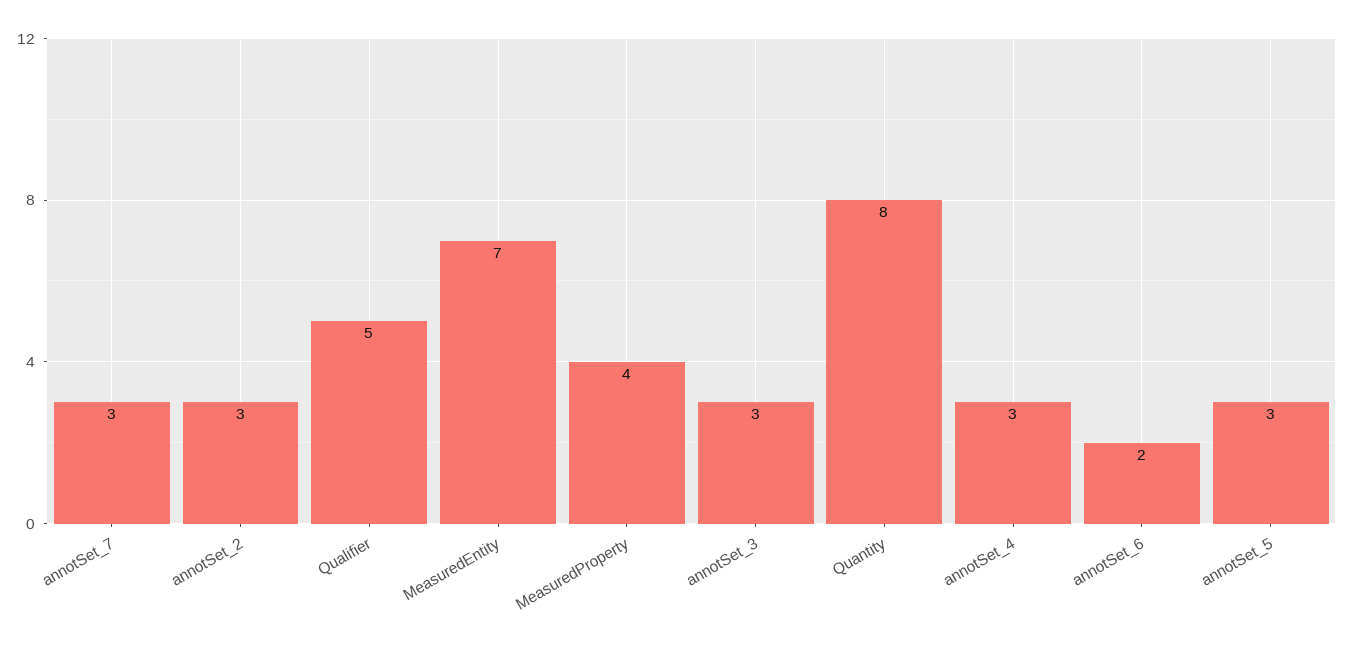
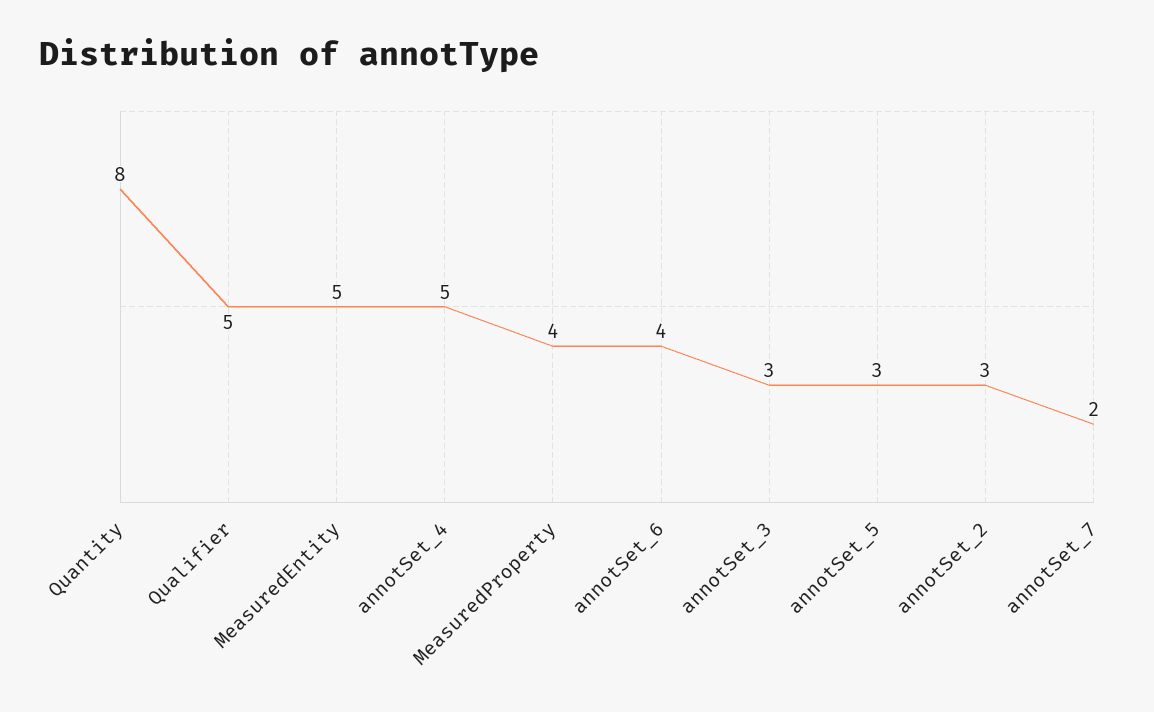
annotSet_7: 3 -> 2
MeasuredEntity: 7 -> 5
annotSet_4: 3 -> 5
annotSet_6: 2 -> 4

